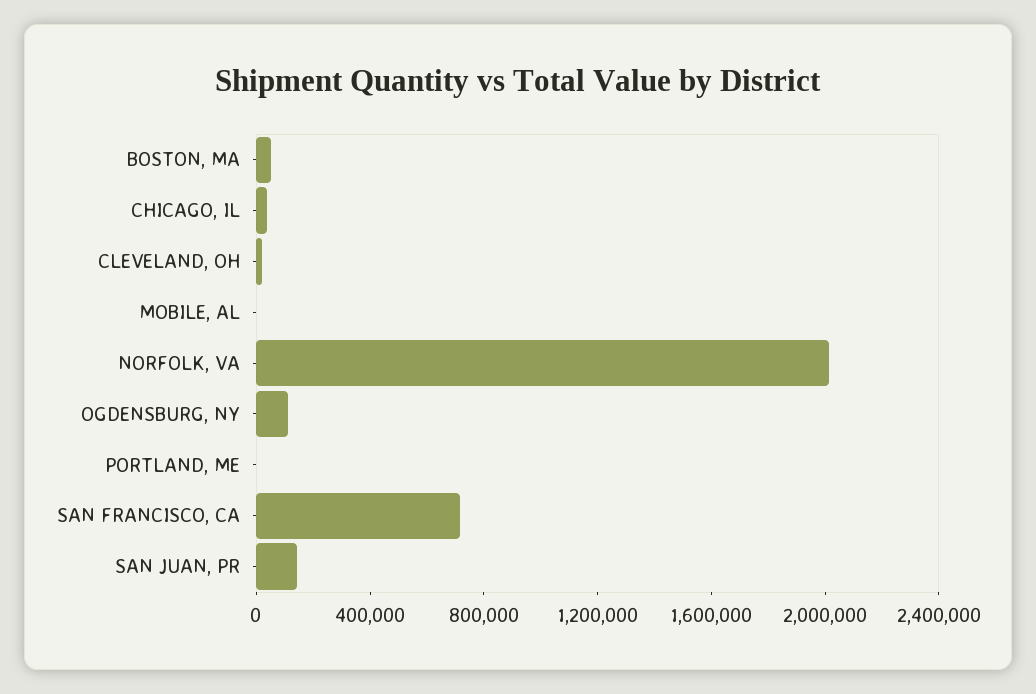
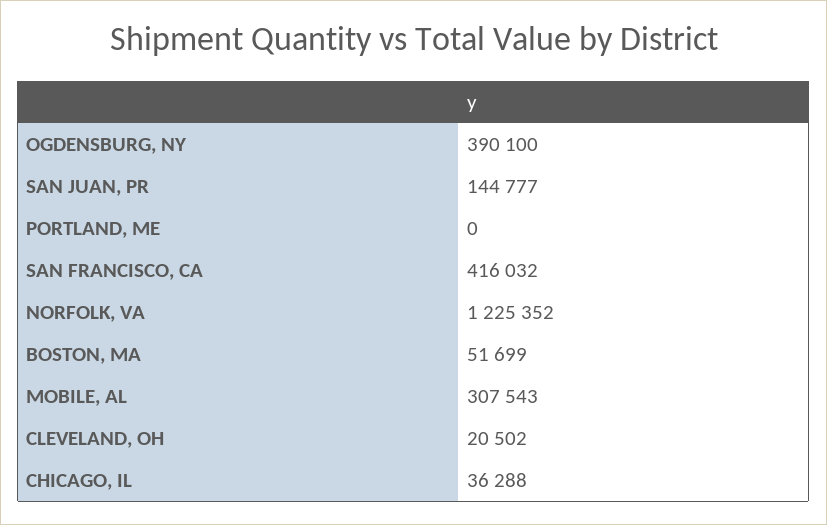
MOBILE, AL: 0 -> 307543
NORFOLK, VA: 2000000 -> 1225352
OGDENSBURG, NY: 100000 -> 390100
SAN FRANCISCO, CA: 700000 -> 416032

